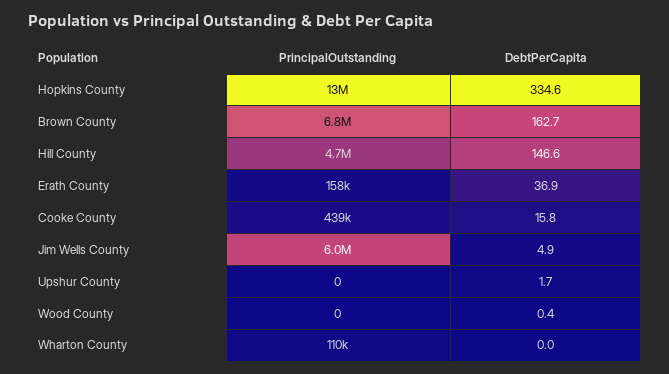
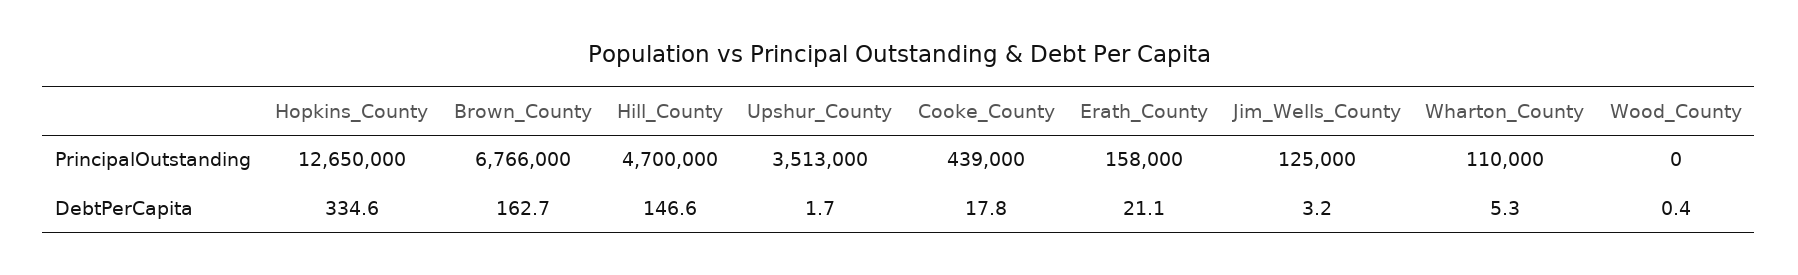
DebtPerCapita, Erath County: 36.9 -> 21.1
DebtPerCapita, Cooke County: 15.8 -> 17.8
PrincipalOutstanding, Jim Wells County: 6000000 -> 125000
DebtPerCapita, Jim Wells County: 4.9 -> 3.2
PrincipalOutstanding, Upshur County: 0 -> 3513000
DebtPerCapita, Wharton County: 0 -> 5.3

